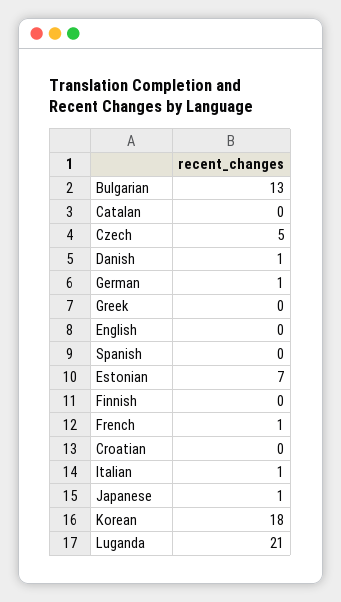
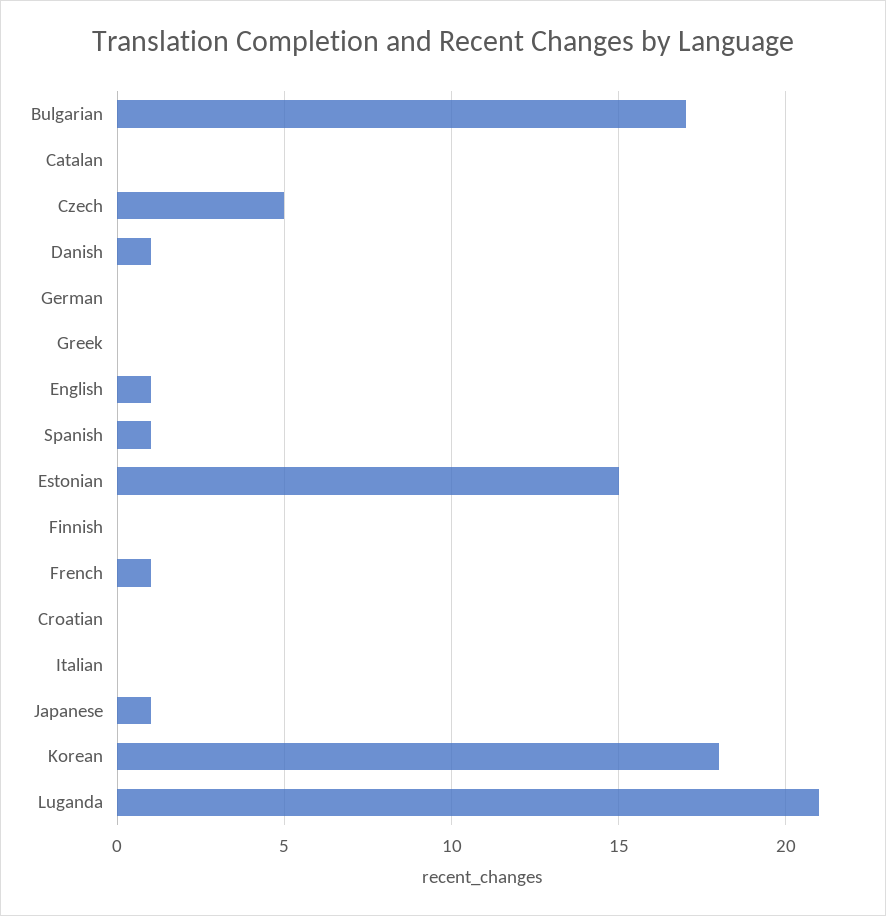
Bulgarian: 13 -> 17
German: 1 -> 0
English: 0 -> 1
Spanish: 0 -> 1
Estonian: 7 -> 15
Italian: 1 -> 0

